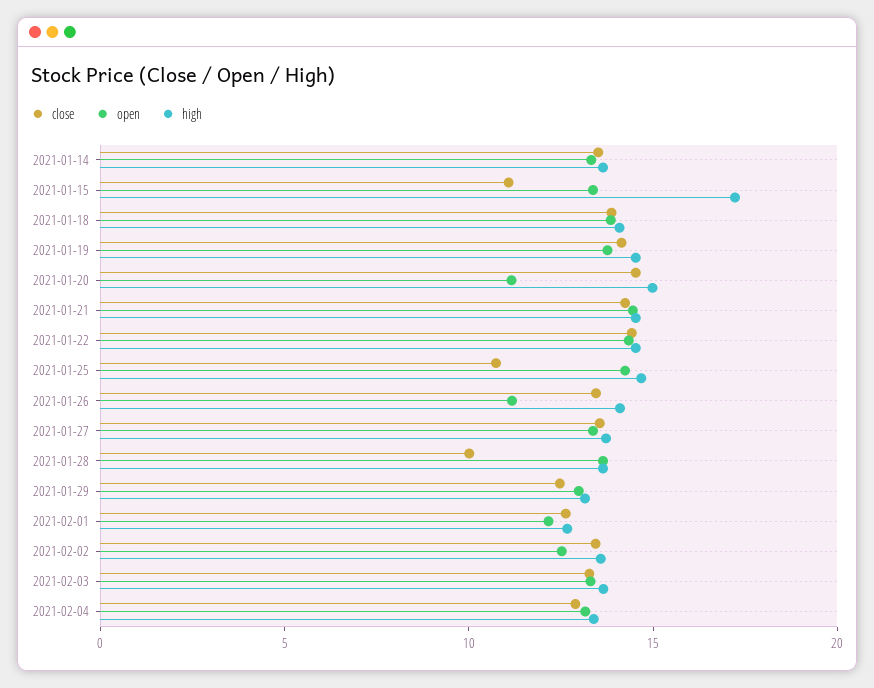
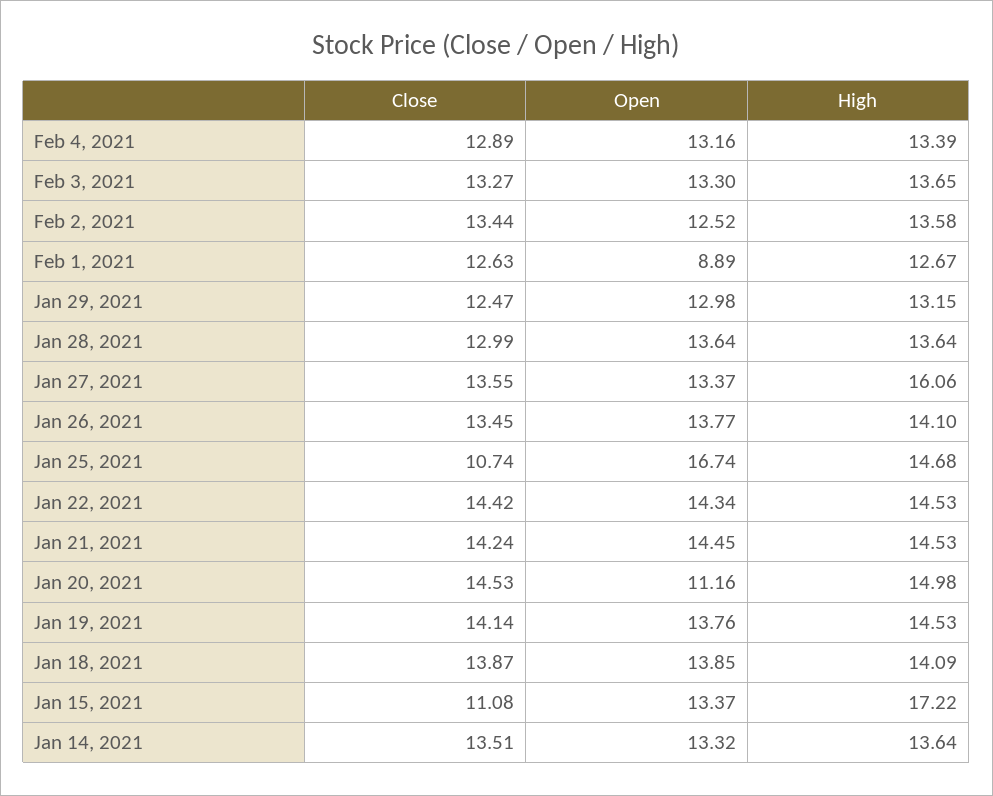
open, 2021-01-25: 14 -> 16.74
open, 2021-01-26: 11 -> 13.77
high, 2021-01-27: 14 -> 16.06
close, 2021-01-28: 10 -> 12.99
open, 2021-02-01: 12 -> 8.89

